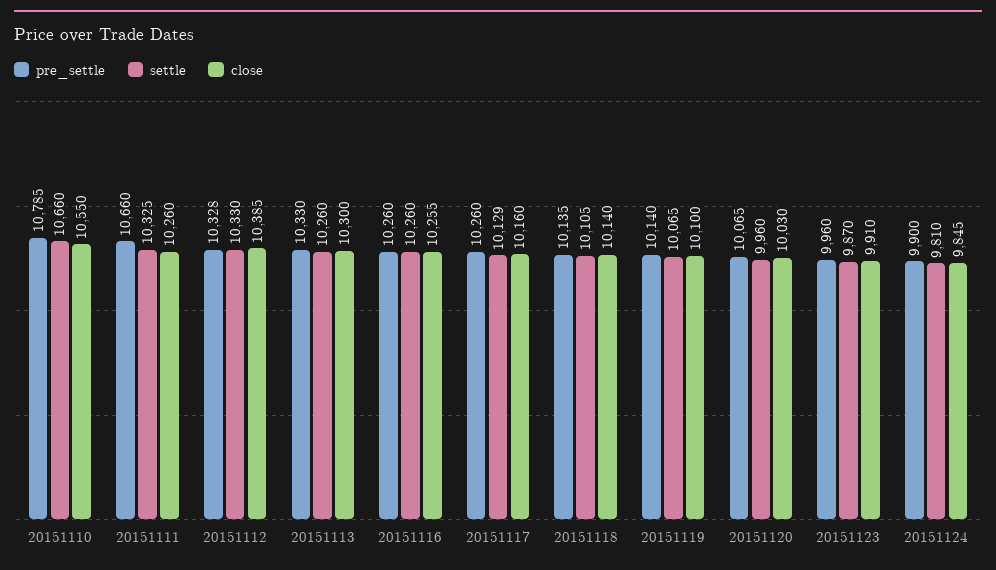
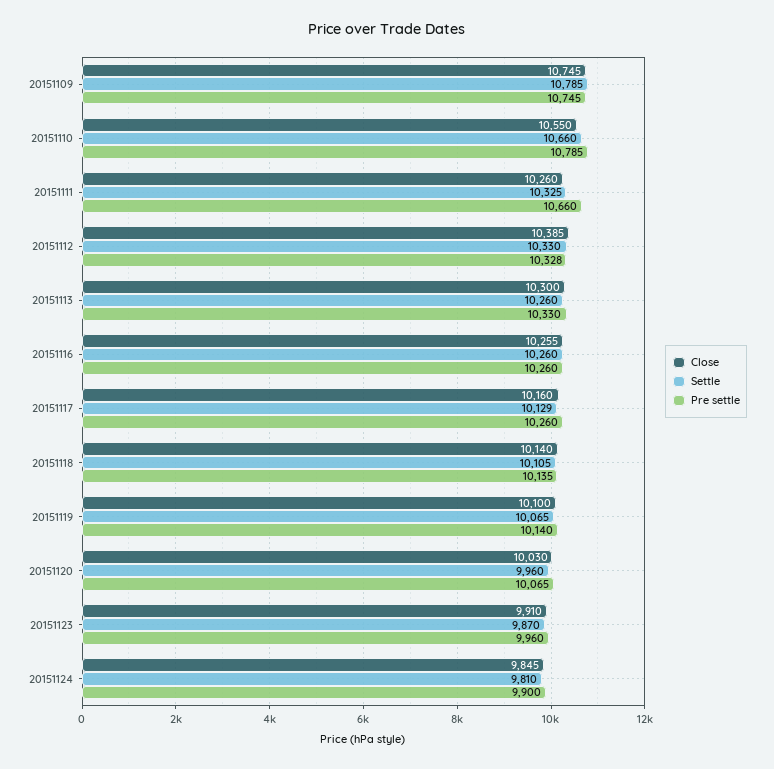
close, 20151109: none -> 10745
settle, 20151109: none -> 10785
pre_settle, 20151109: none -> 10745

